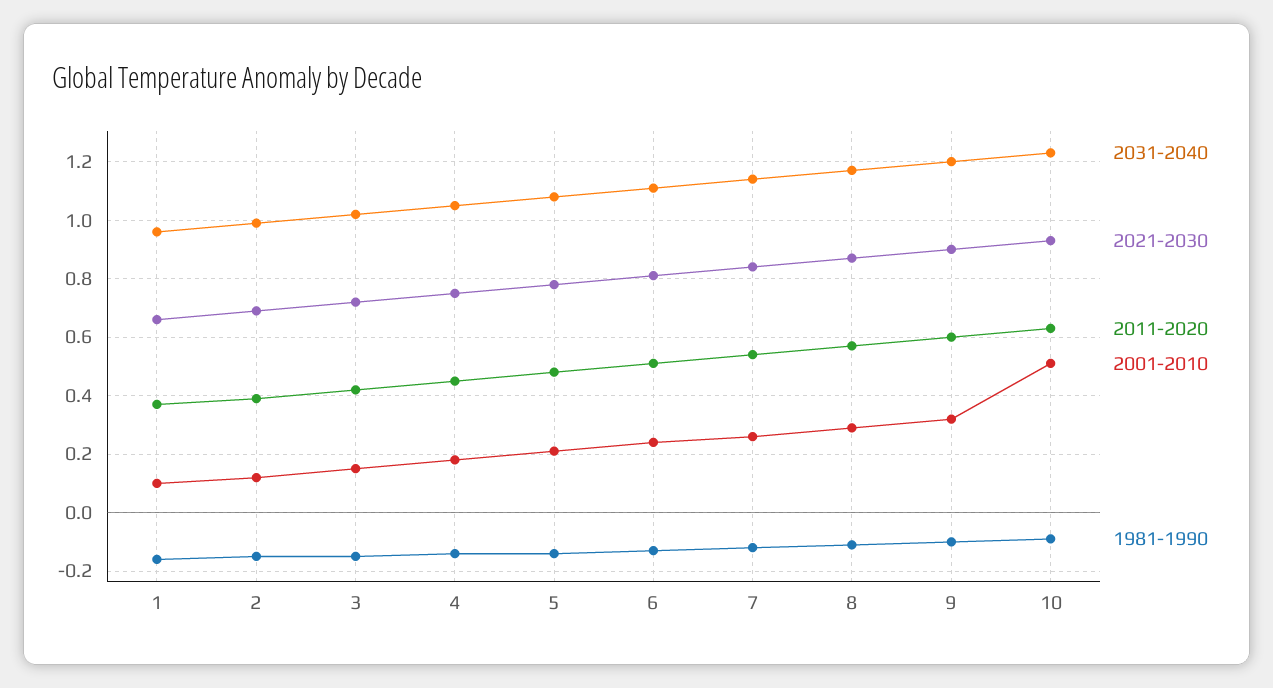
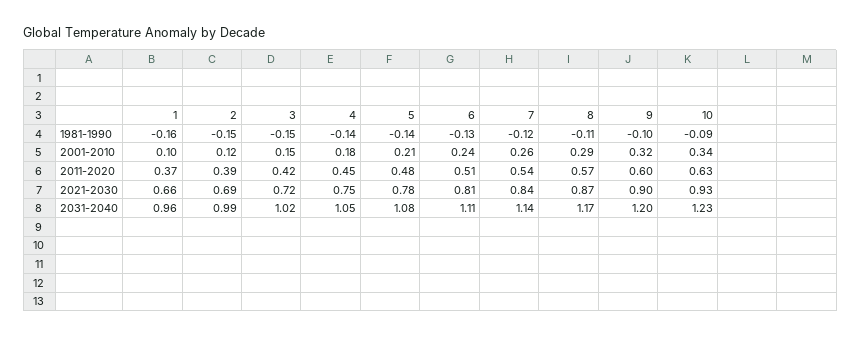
2001-2010, 10: 0.5 -> 0.34

